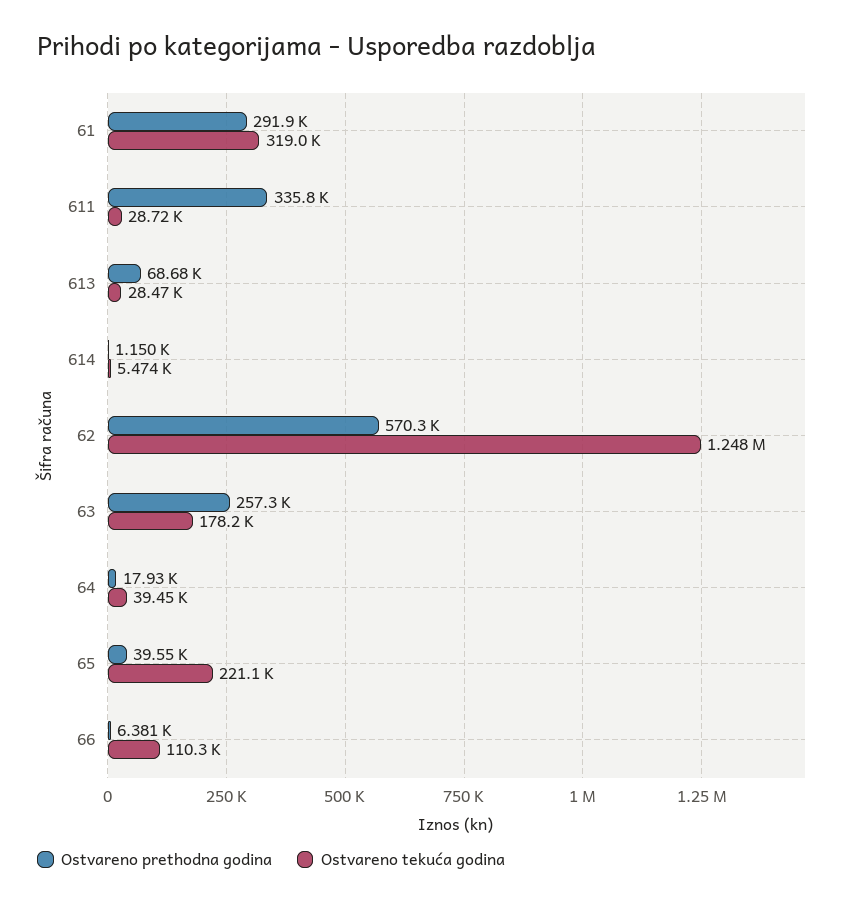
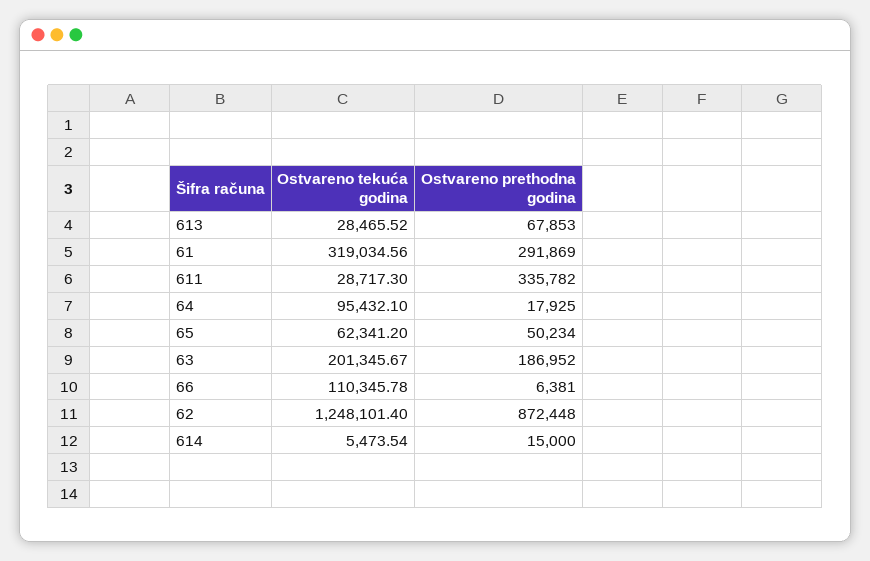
Ostvareno prethodna godina, 613: 68680 -> 67853
Ostvareno prethodna godina, 614: 1150 -> 15000
Ostvareno prethodna godina, 62: 570300 -> 872448
Ostvareno prethodna godina, 63: 257300 -> 186952
Ostvareno tekuća godina, 63: 178200 -> 201345.67
Ostvareno tekuća godina, 64: 39450 -> 95432.1
Ostvareno prethodna godina, 65: 39550 -> 50234
Ostvareno tekuća godina, 65: 221100 -> 62341.2

